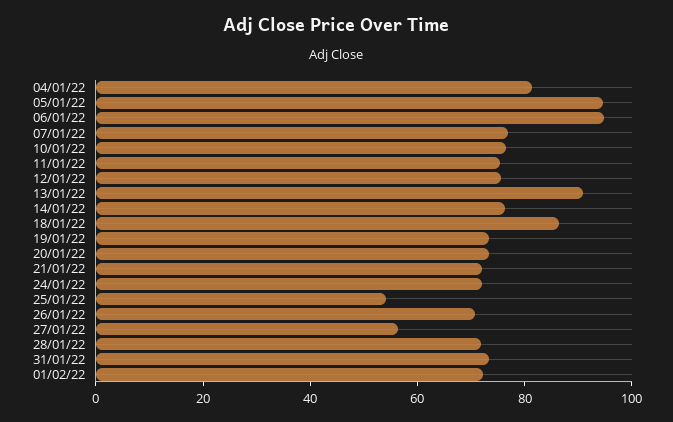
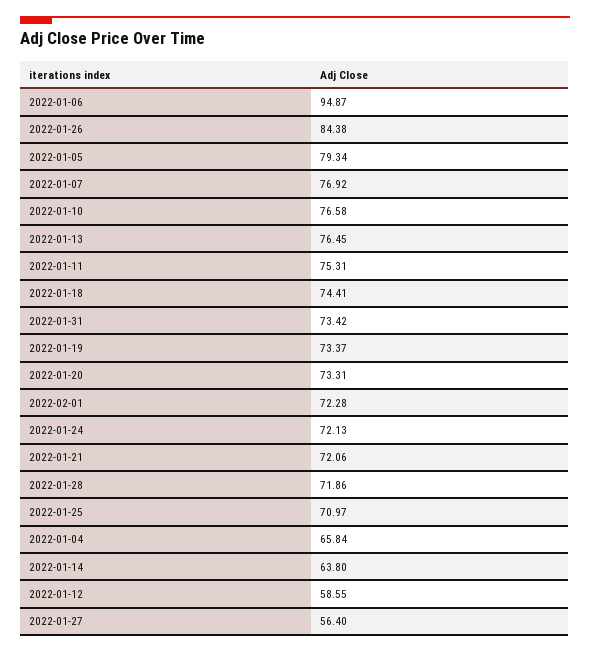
04/01/22: 80 -> 65.84
05/01/22: 95 -> 79.34
12/01/22: 75 -> 58.55
13/01/22: 90 -> 76.45
14/01/22: 75 -> 63.8
18/01/22: 85 -> 74.41
25/01/22: 55 -> 70.97
26/01/22: 70 -> 84.38

